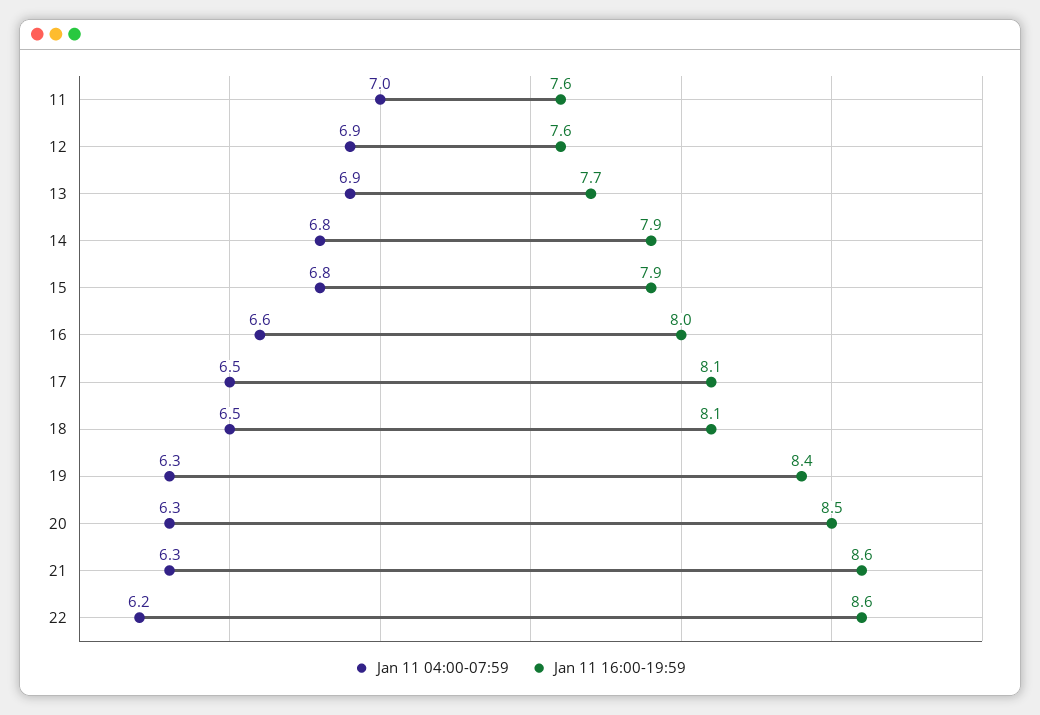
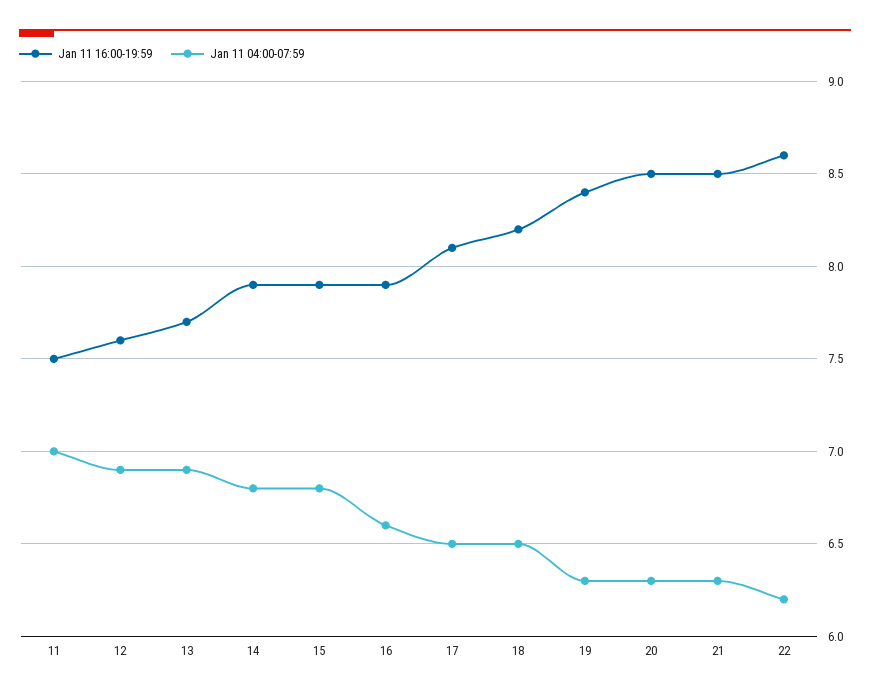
Jan 11 16:00-19:59, 11: 7.6 -> 7.5
Jan 11 16:00-19:59, 16: 8 -> 7.9
Jan 11 16:00-19:59, 18: 8.1 -> 8.2
Jan 11 16:00-19:59, 21: 8.6 -> 8.5

